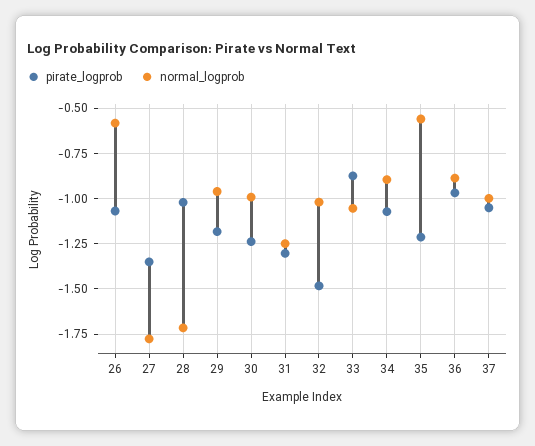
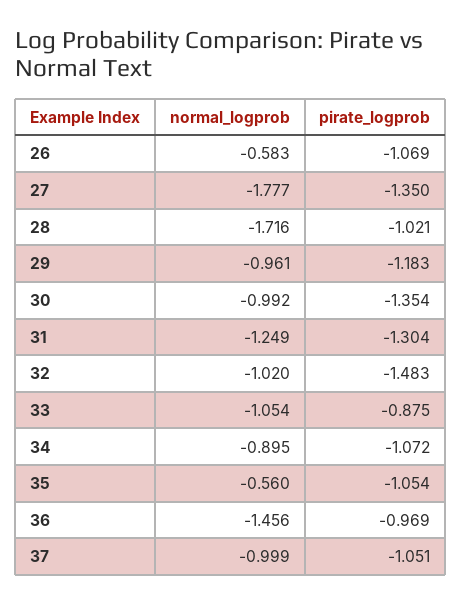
pirate_logprob, 30: -1.25 -> -1.354
pirate_logprob, 35: -1.2 -> -1.054
normal_logprob, 36: -0.9 -> -1.456

